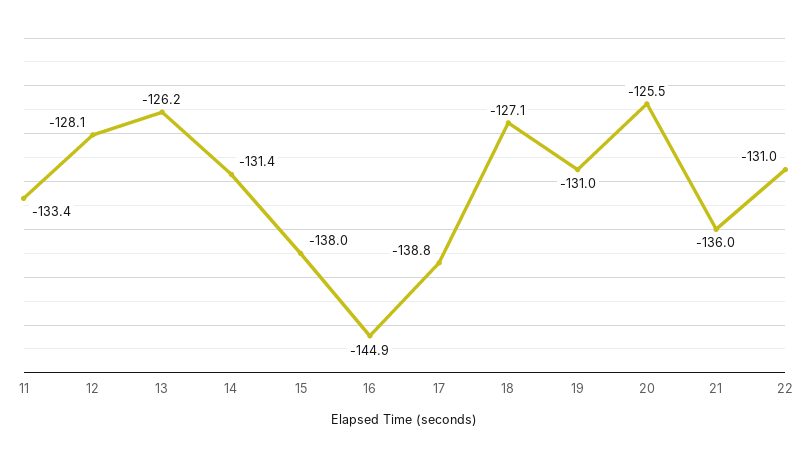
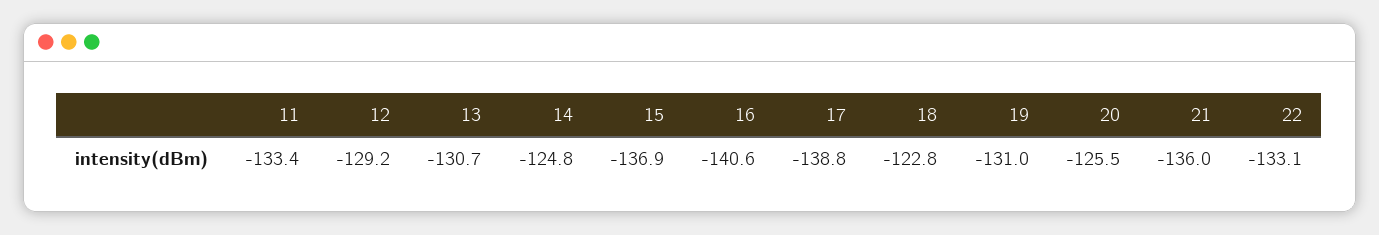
12: -128.1 -> -129.2
13: -126.2 -> -130.7
14: -131.4 -> -124.8
15: -138 -> -136.9
16: -144.9 -> -140.6
18: -127.1 -> -122.8
22: -131 -> -133.1

